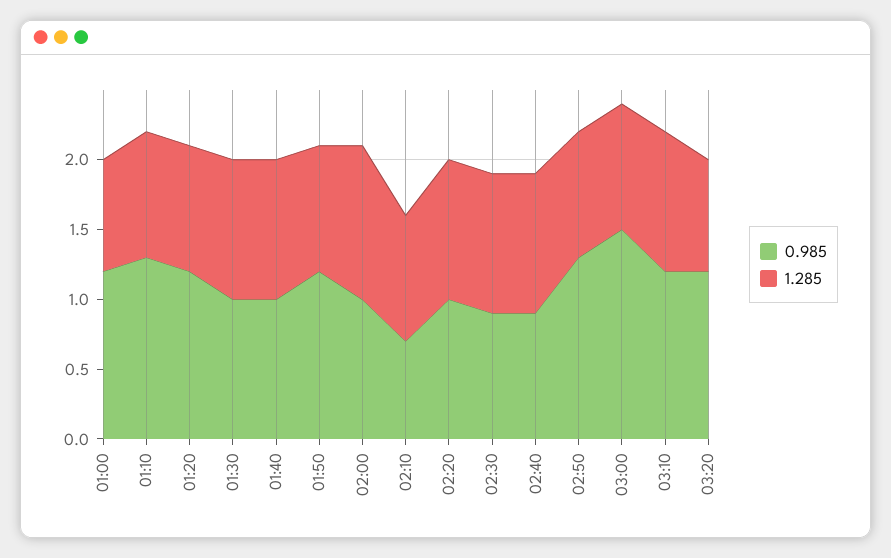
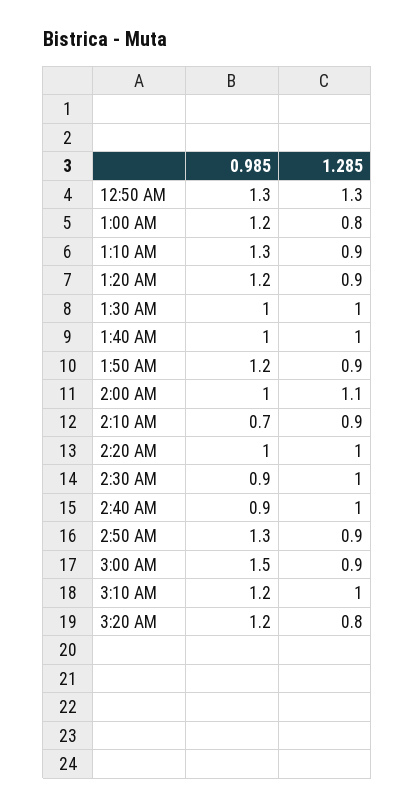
0.985, 12:50 AM: none -> 1.3
1.285, 12:50 AM: none -> 1.3

